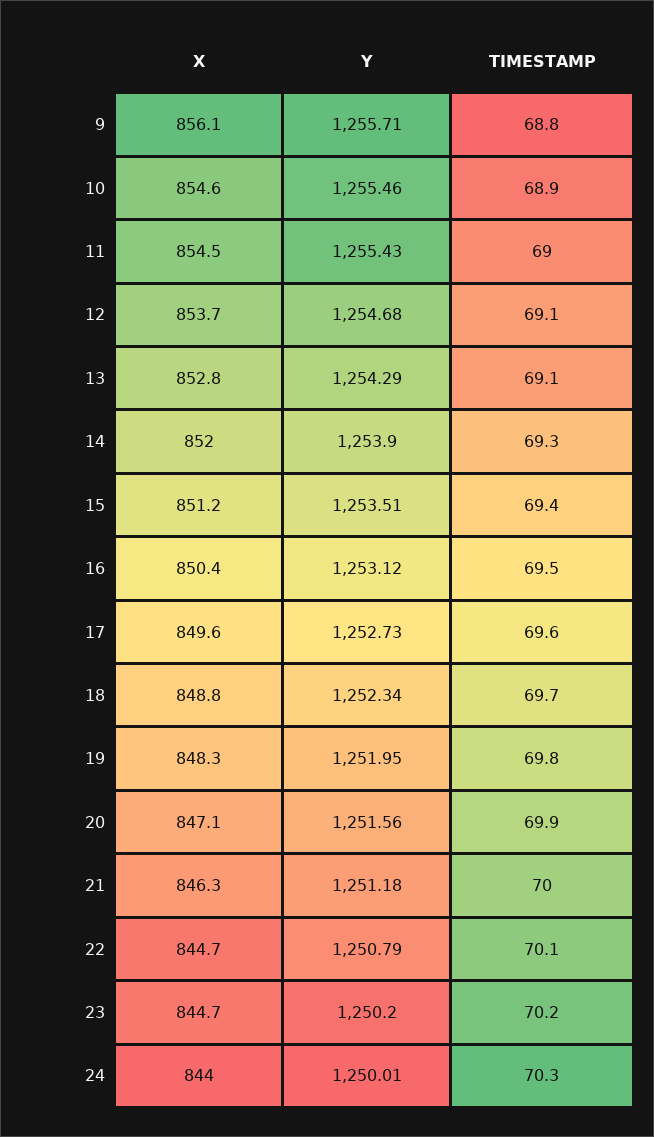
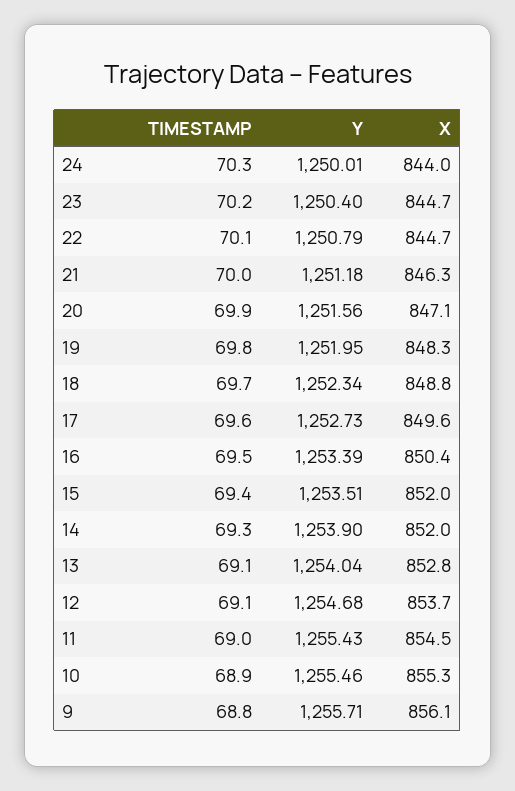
X, 10: 854.6 -> 855.3
Y, 13: 1254.29 -> 1254.04
X, 15: 851.2 -> 852
Y, 16: 1253.12 -> 1253.39
Y, 23: 1250.2 -> 1250.4

